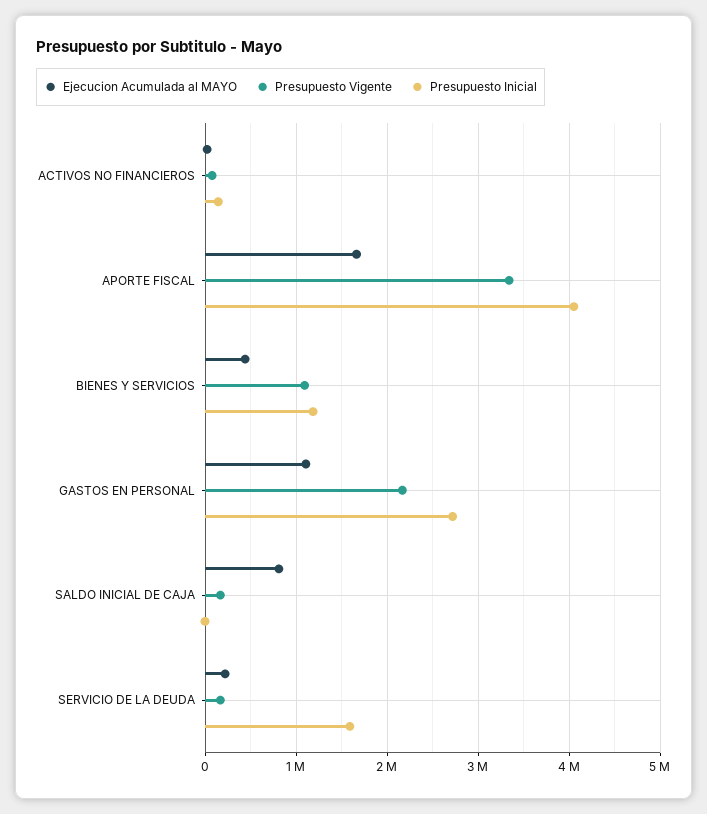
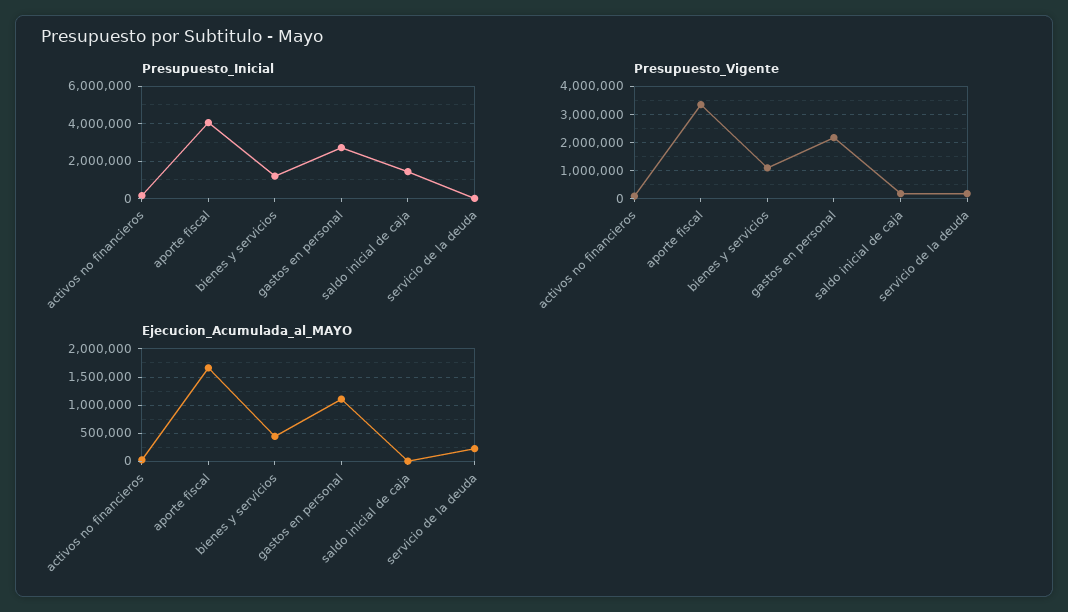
Ejecucion Acumulada al MAYO, SALDO INICIAL DE CAJA: 800000 -> 0
Presupuesto Inicial, SALDO INICIAL DE CAJA: 0 -> 1500000
Presupuesto Inicial, SERVICIO DE LA DEUDA: 1600000 -> 0

